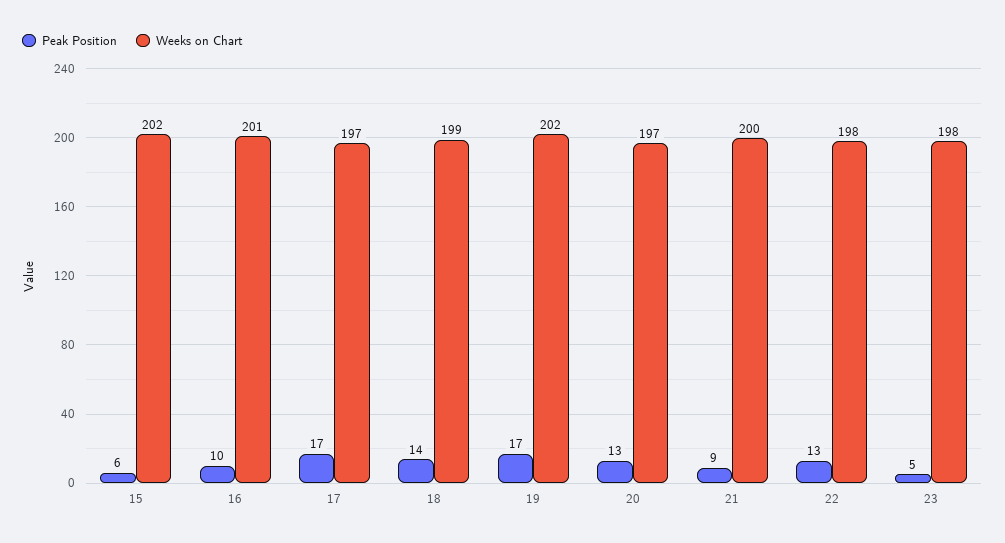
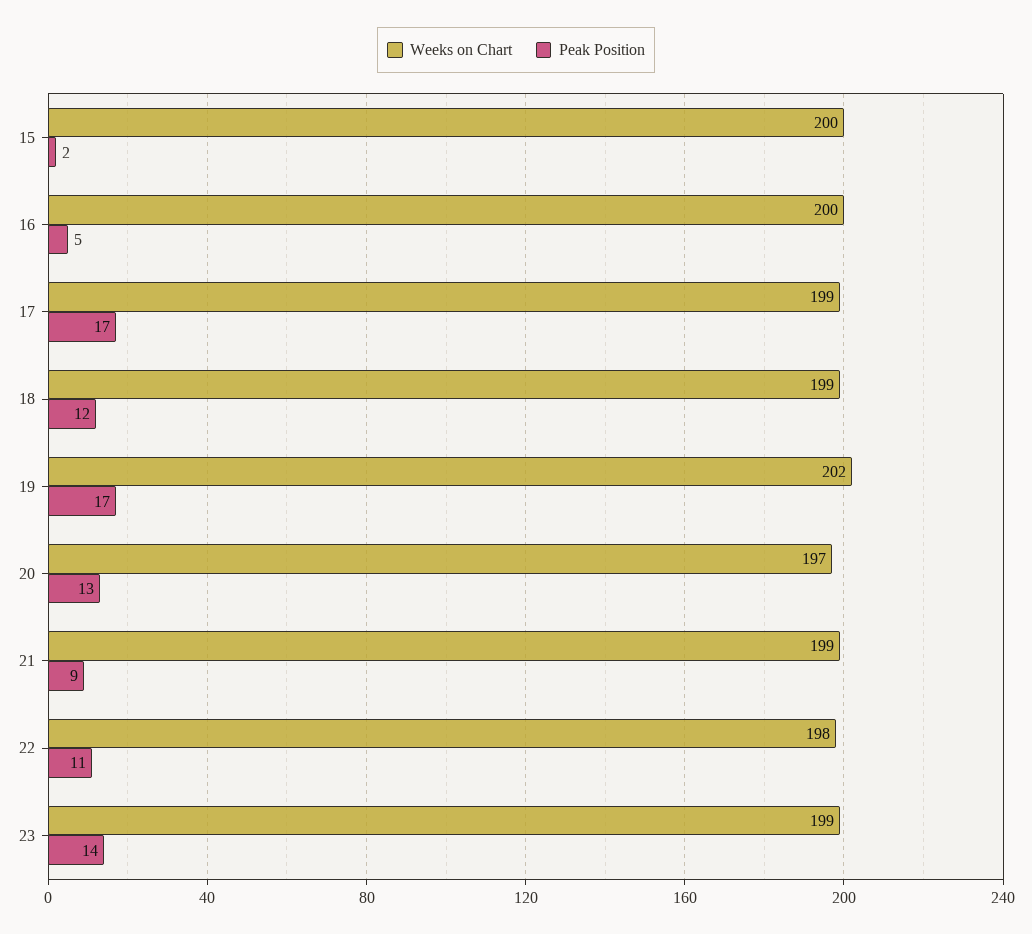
Peak Position, 15: 6 -> 2
Weeks on Chart, 15: 202 -> 200
Peak Position, 16: 10 -> 5
Weeks on Chart, 16: 201 -> 200
Weeks on Chart, 17: 197 -> 199
Peak Position, 18: 14 -> 12
Weeks on Chart, 21: 200 -> 199
Peak Position, 22: 13 -> 11
Peak Position, 23: 5 -> 14
Weeks on Chart, 23: 198 -> 199

